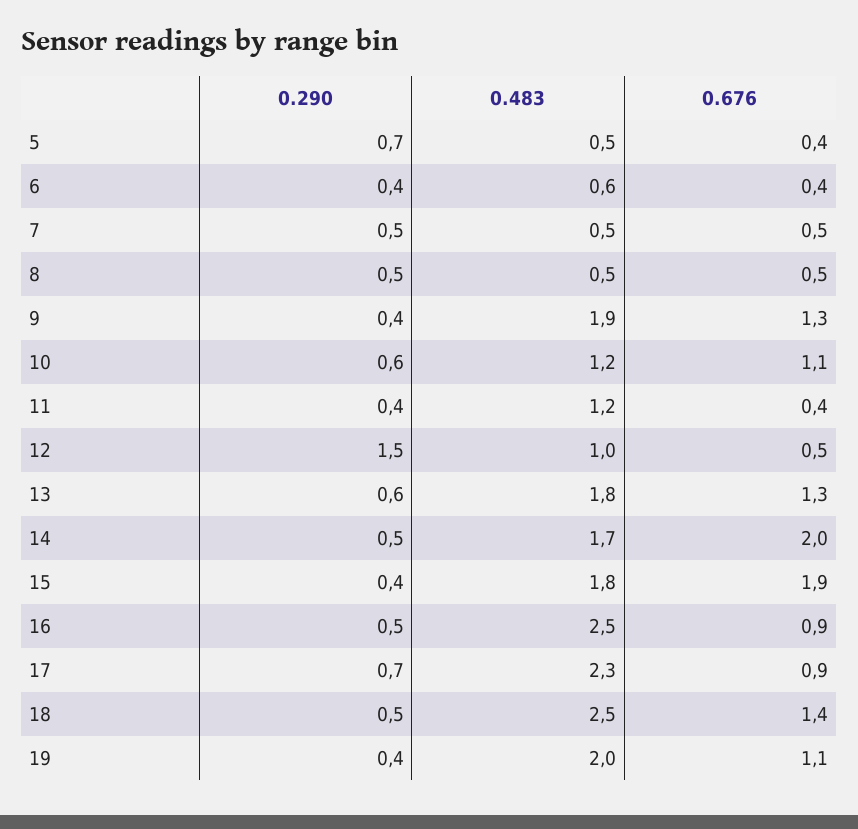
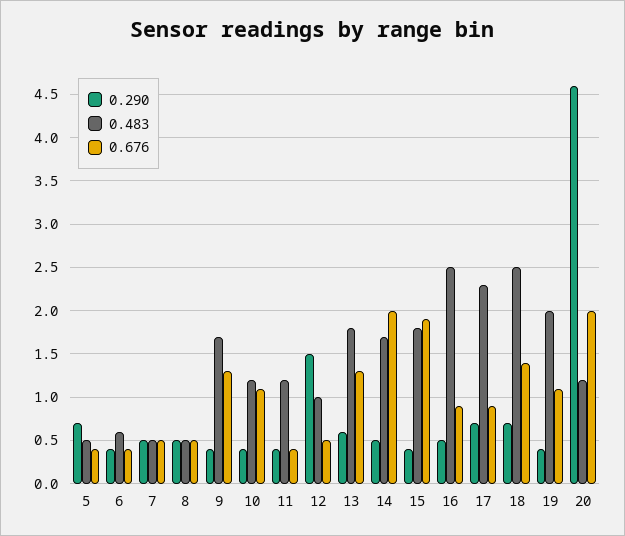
0.483, 9: 1.9 -> 1.7
0.290, 10: 0.6 -> 0.4
0.290, 18: 0.5 -> 0.7
0.290, 20: none -> 4.6
0.483, 20: none -> 1.2
0.676, 20: none -> 2

